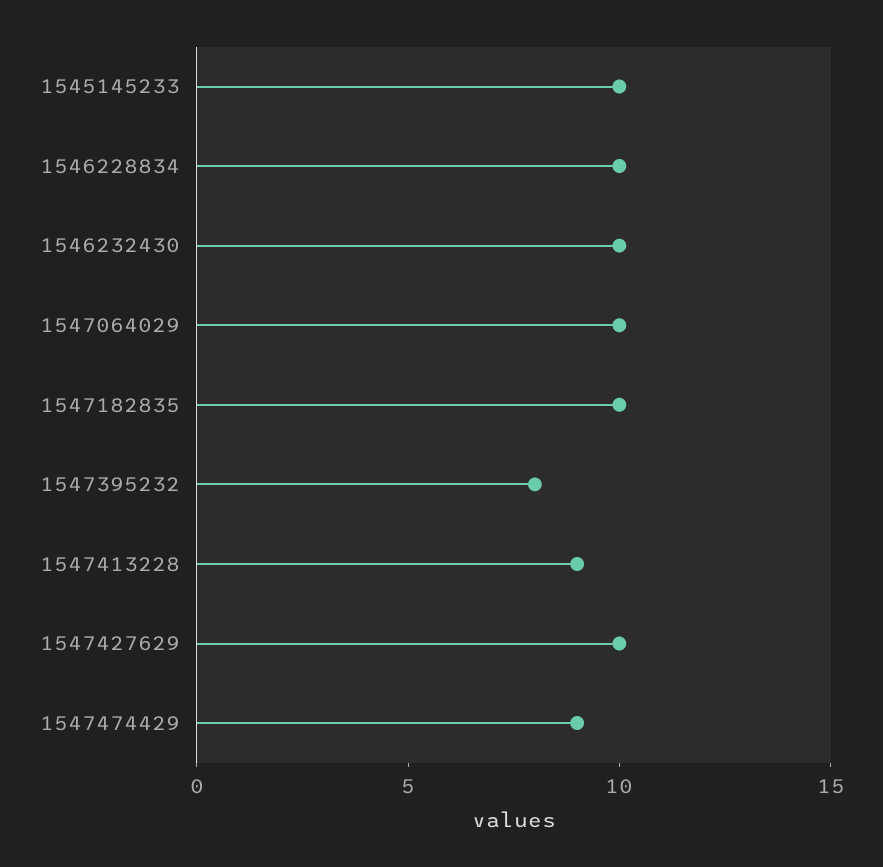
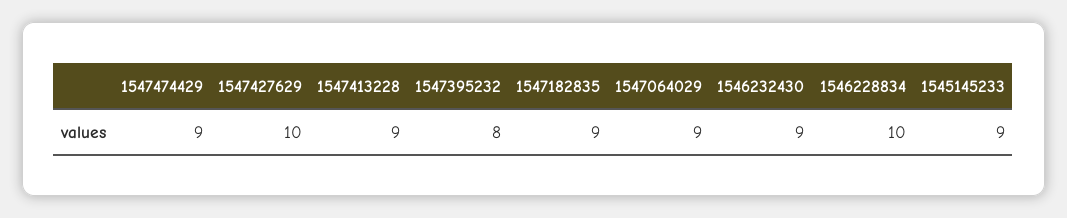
1545145233: 10 -> 9
1546232430: 10 -> 9
1547064029: 10 -> 9
1547182835: 10 -> 9

